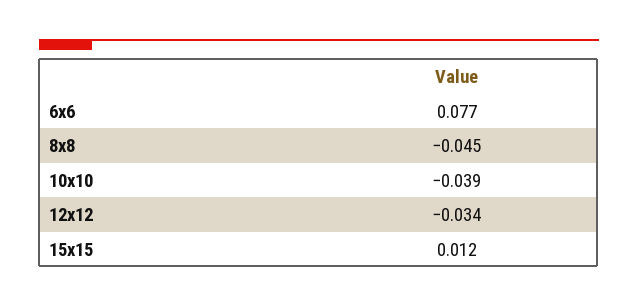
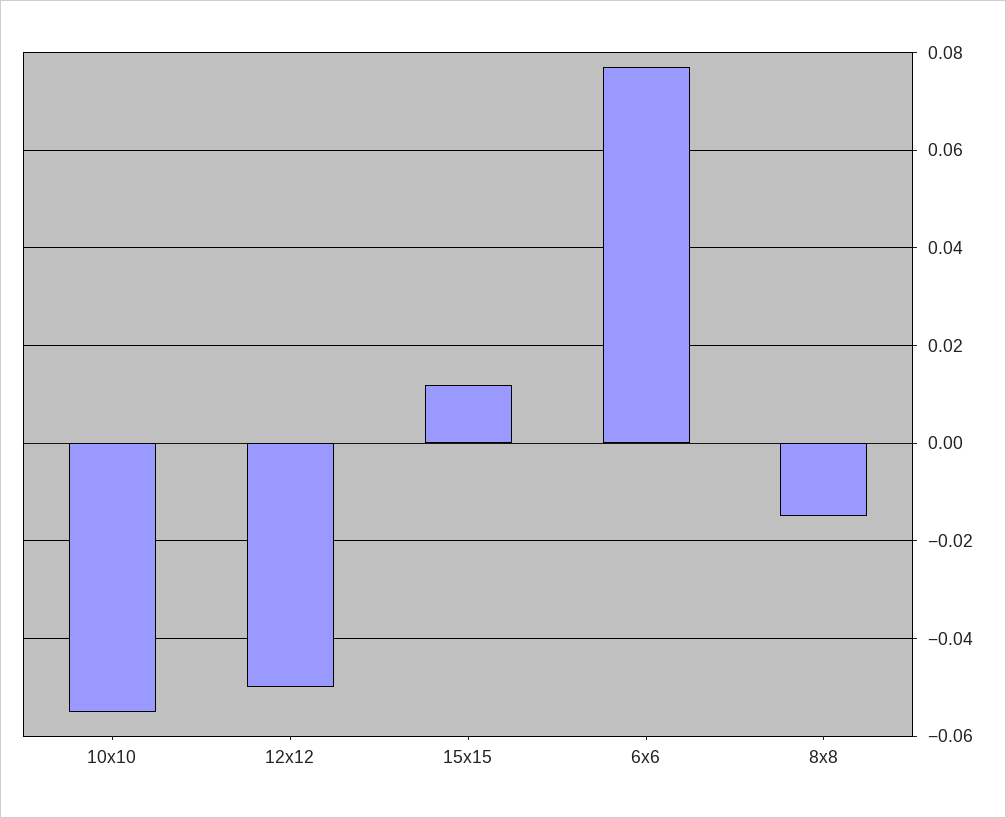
8x8: -0.045 -> -0.015
10x10: -0.039 -> -0.055
12x12: -0.034 -> -0.05

